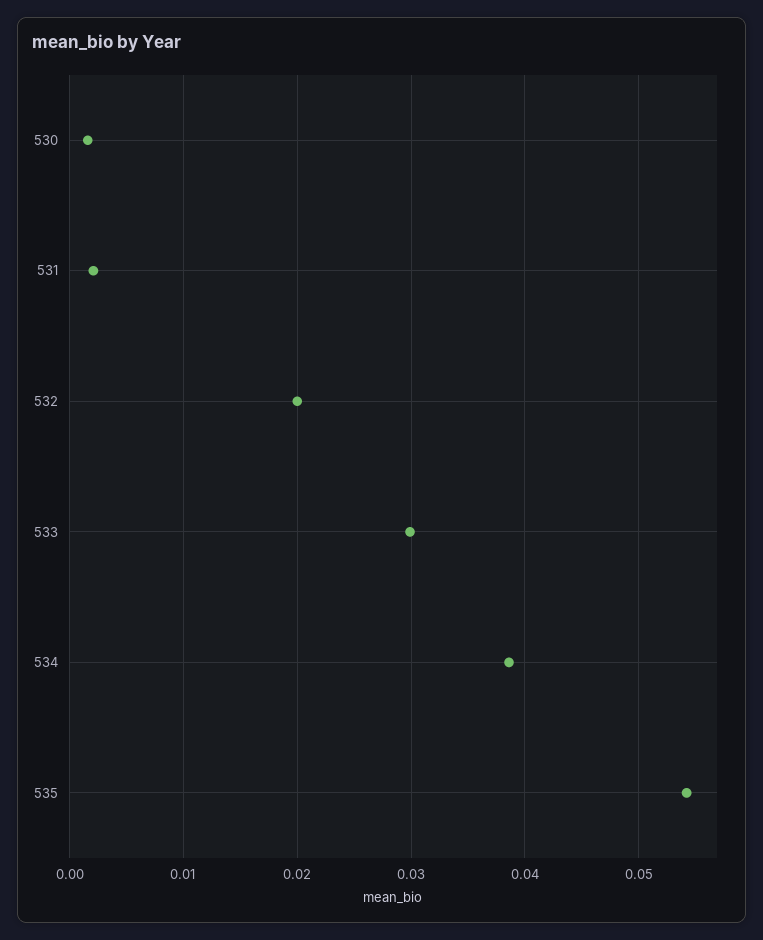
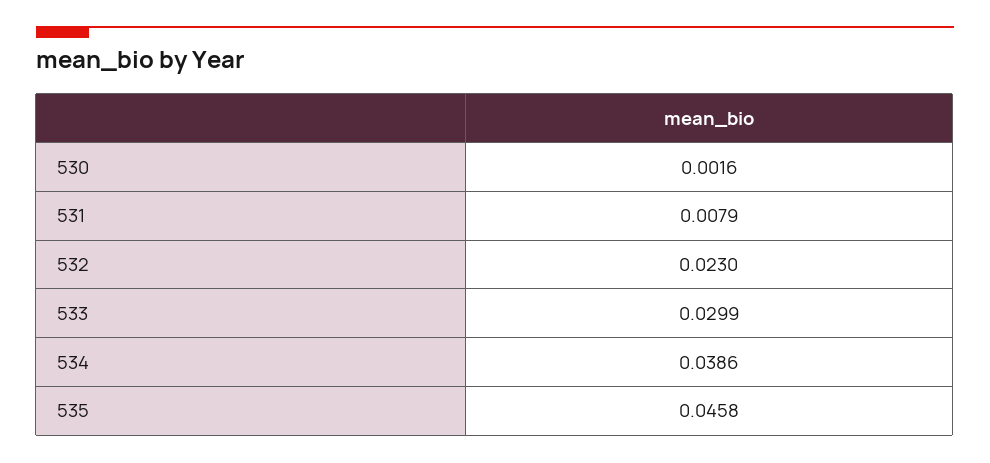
531: 0.002 -> 0.0079
532: 0.02 -> 0.023
535: 0.054 -> 0.0458

